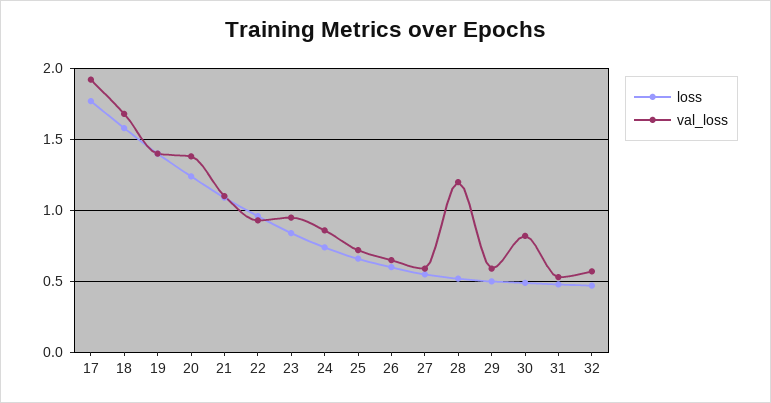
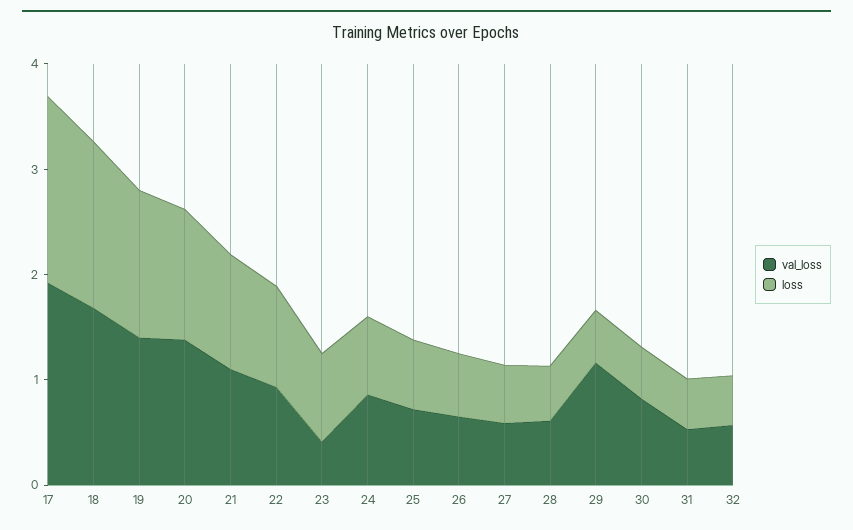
val_loss, 23: 0.95 -> 0.4
val_loss, 28: 1.2 -> 0.6
val_loss, 29: 0.6 -> 1.2

